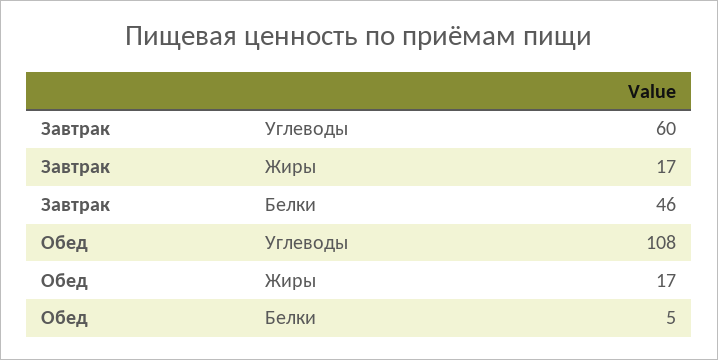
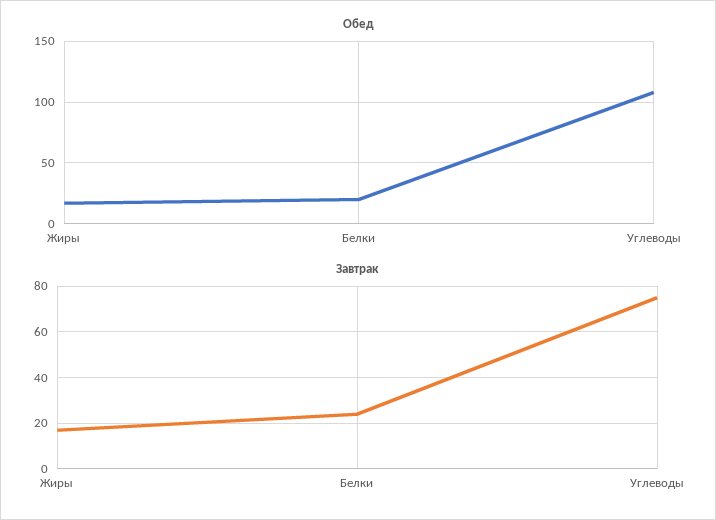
Завтрак, Углеводы: 60 -> 75
Завтрак, Белки: 46 -> 25
Обед, Белки: 5 -> 20

